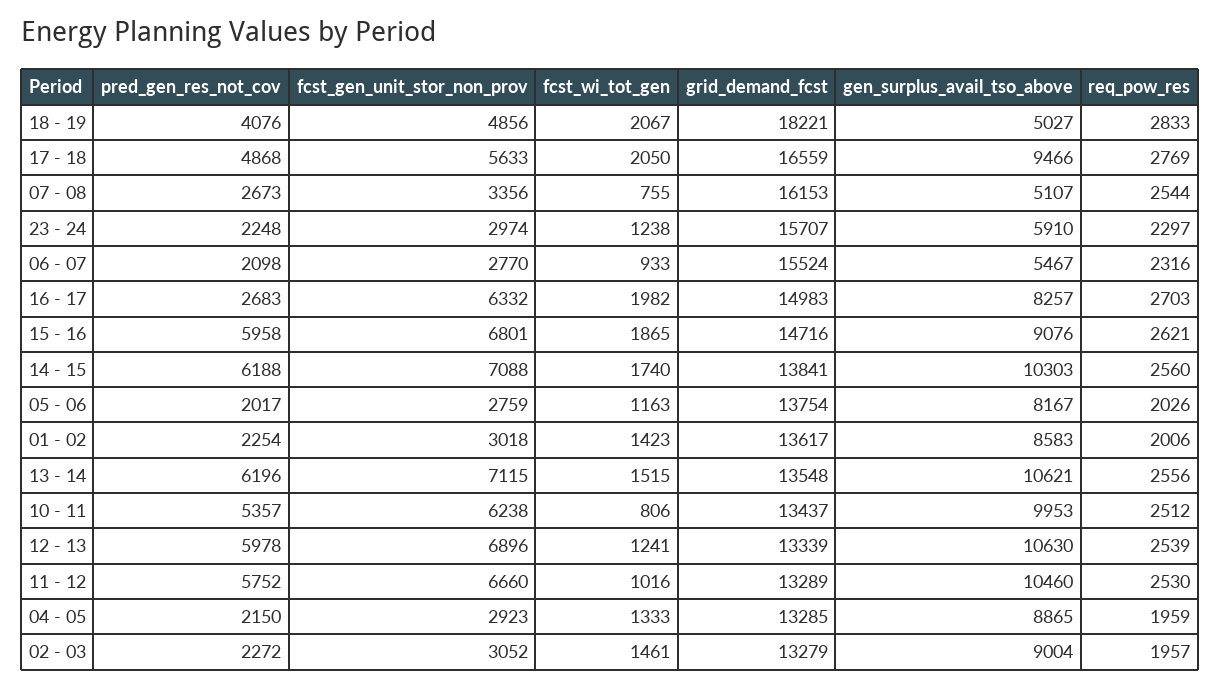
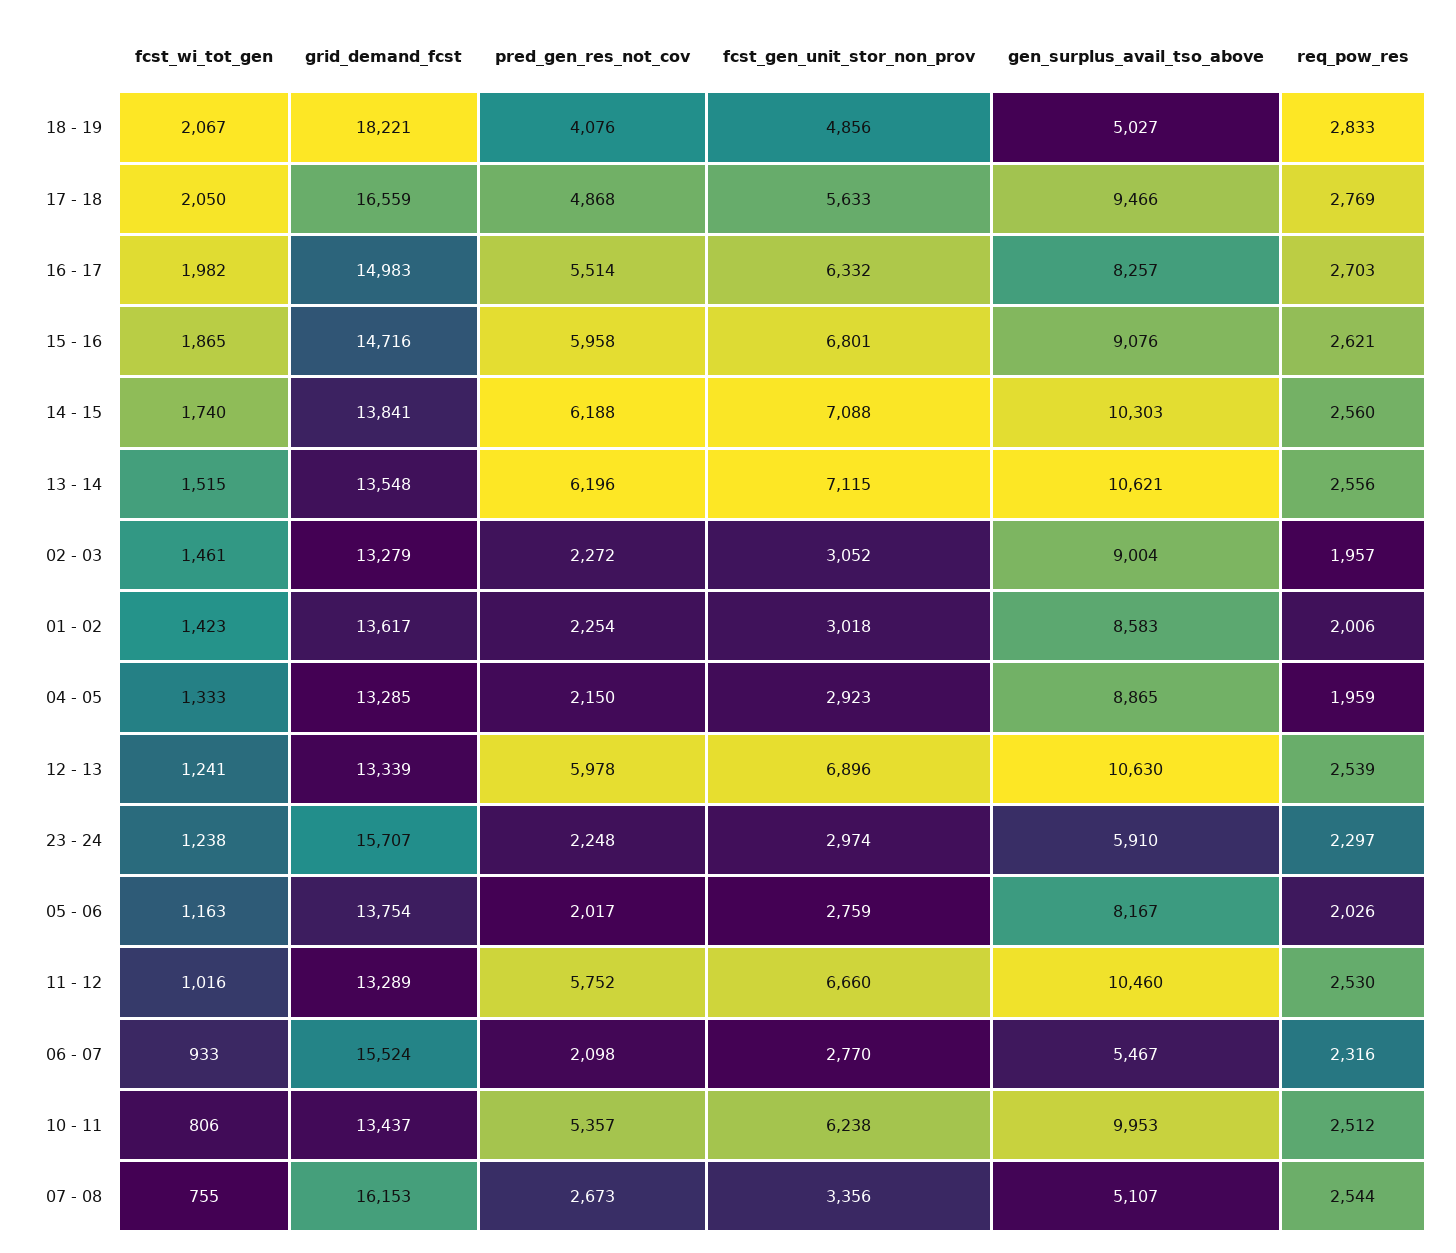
pred_gen_res_not_cov, 16 - 17: 2683 -> 5514

